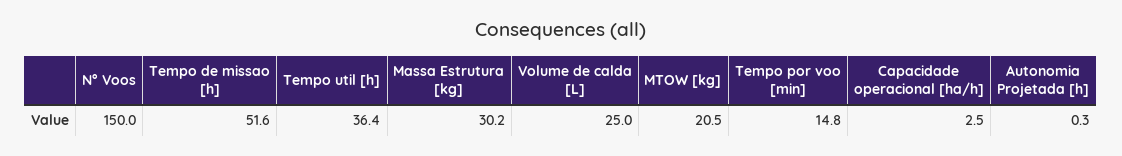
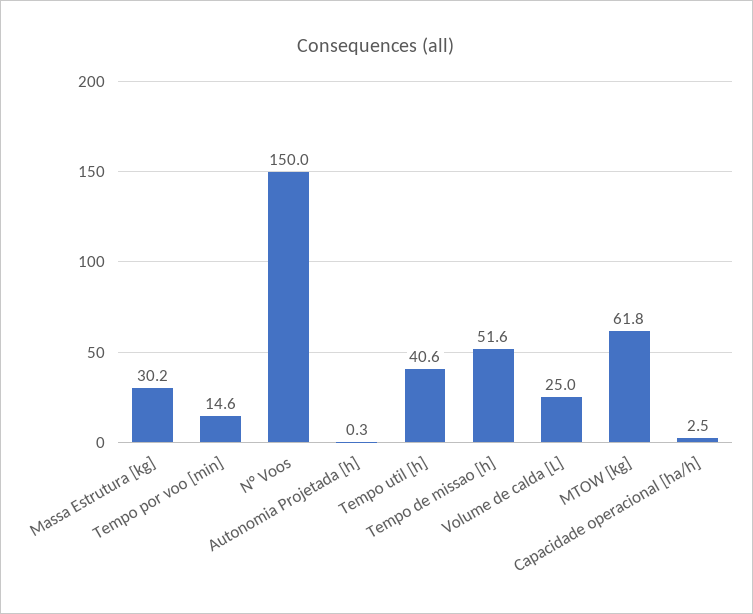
Tempo util [h]: 36.4 -> 40.6
MTOW [kg]: 20.5 -> 61.8
Tempo por voo [min]: 14.8 -> 14.6

